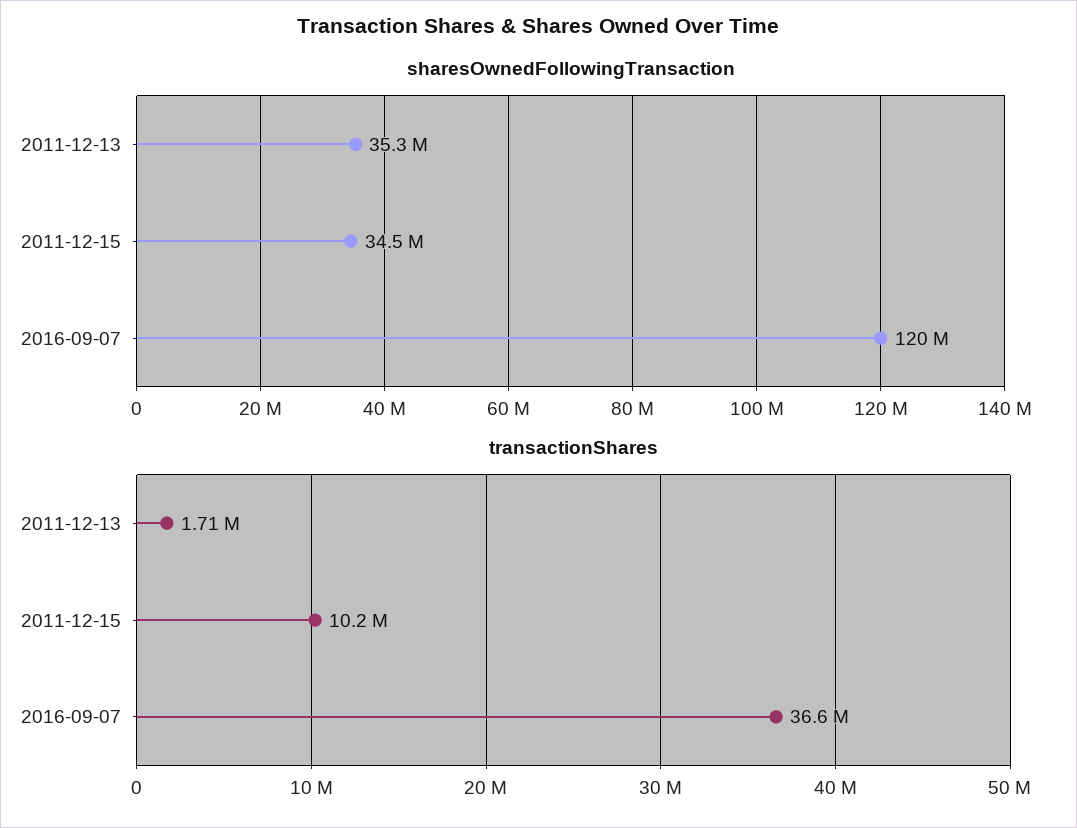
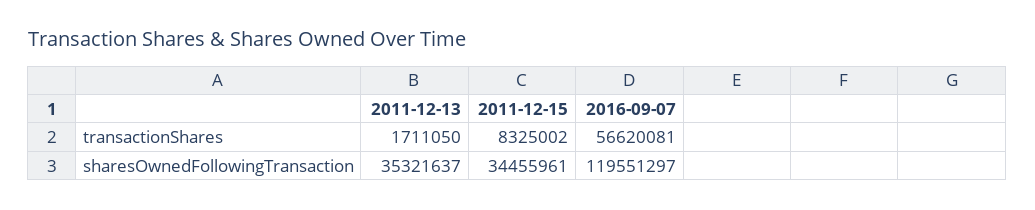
transactionShares, 2011-12-15: 10200000 -> 8325002
transactionShares, 2016-09-07: 36600000 -> 56620081

